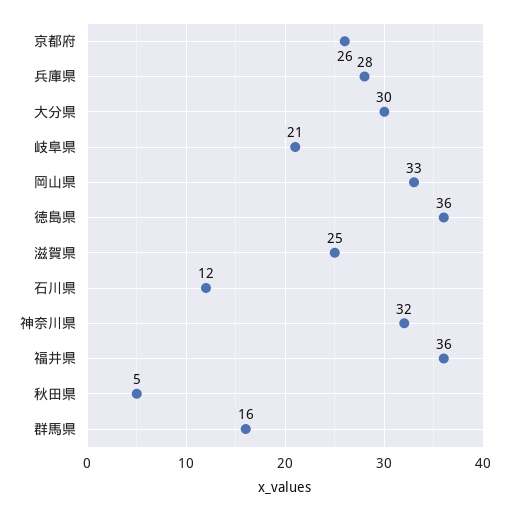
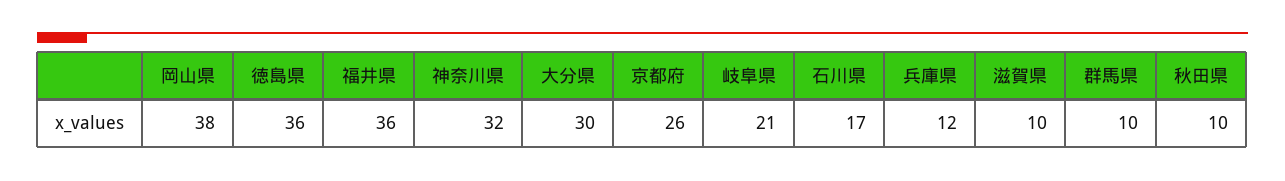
兵庫県: 28 -> 12
岡山県: 33 -> 38
滋賀県: 25 -> 10
石川県: 12 -> 17
秋田県: 5 -> 10
群馬県: 16 -> 10

